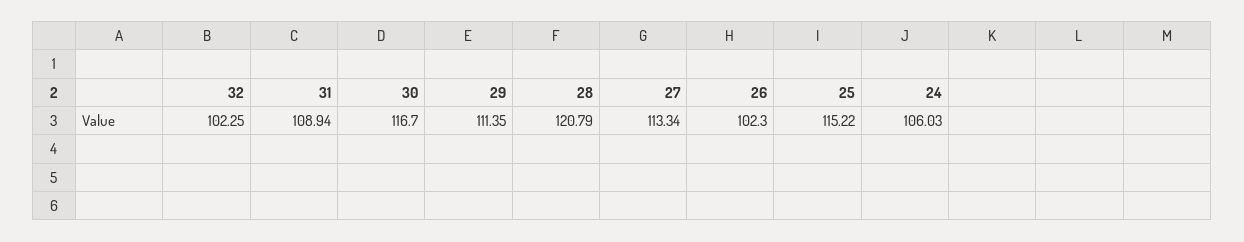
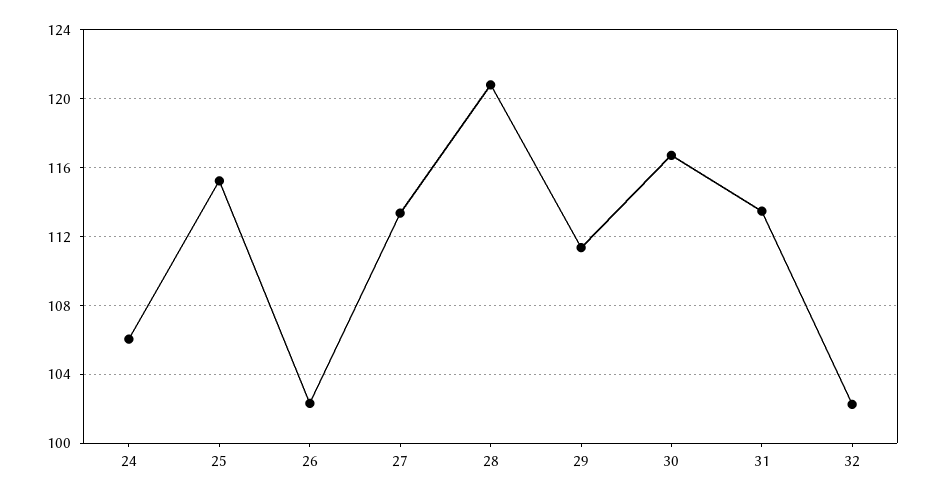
31: 108.94 -> 113.5

